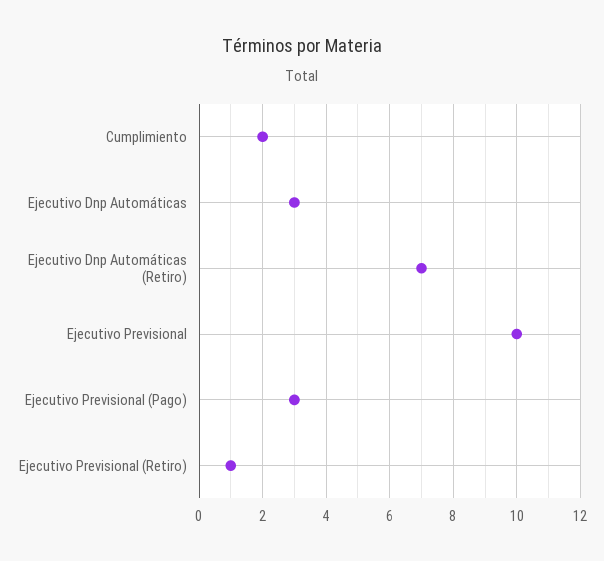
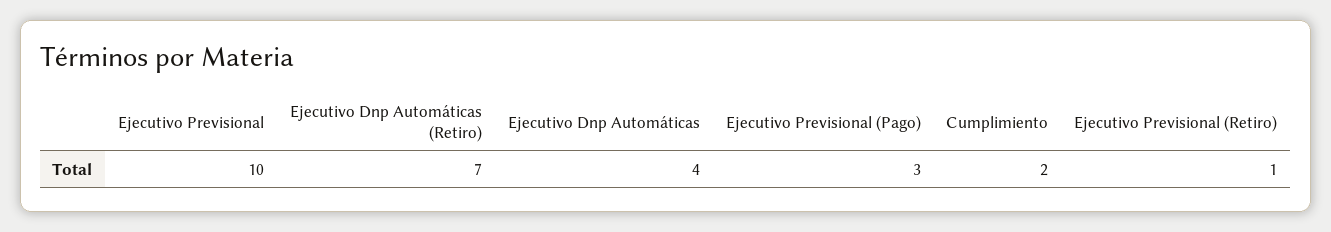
Ejecutivo Dnp Automáticas: 3 -> 4

